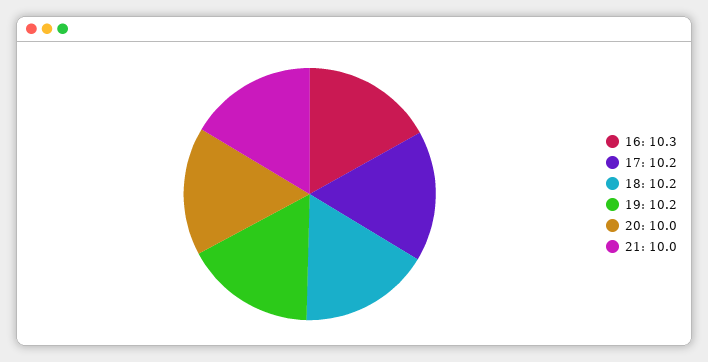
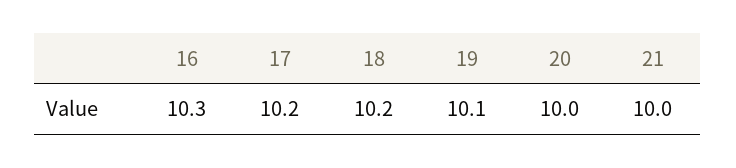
19: 10.2 -> 10.1

